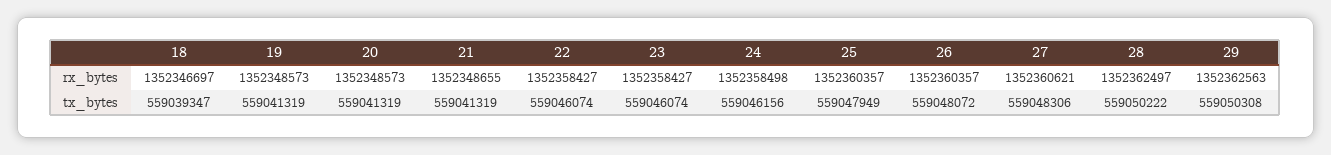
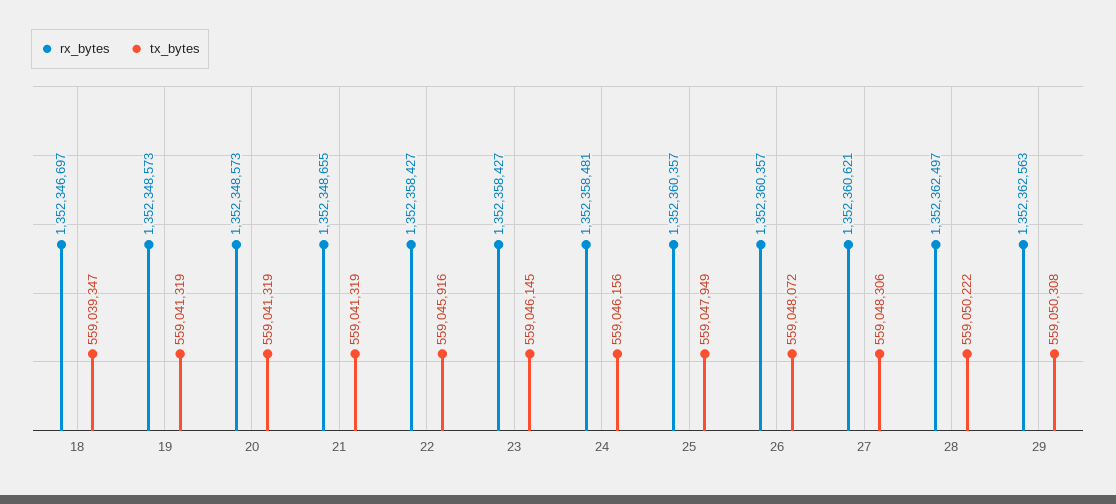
rx_bytes, 24: 1352358498 -> 1352358481
tx_bytes, 22: 559046074 -> 559045916
tx_bytes, 23: 559046074 -> 559046145

